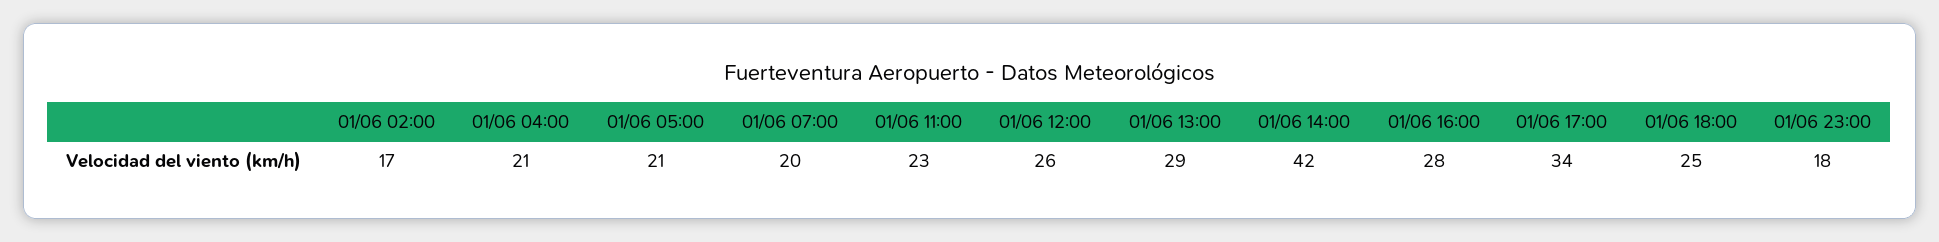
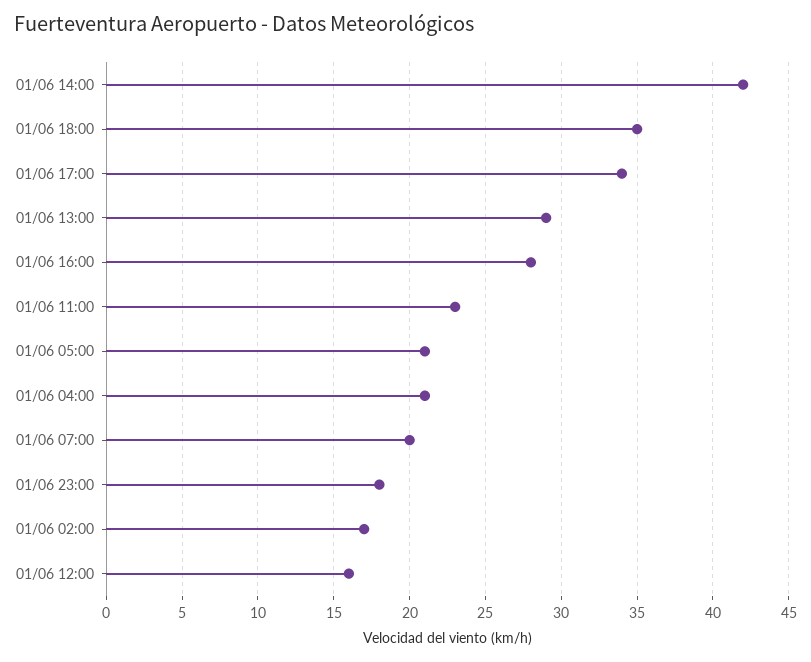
01/06 12:00: 26 -> 16
01/06 18:00: 25 -> 35

